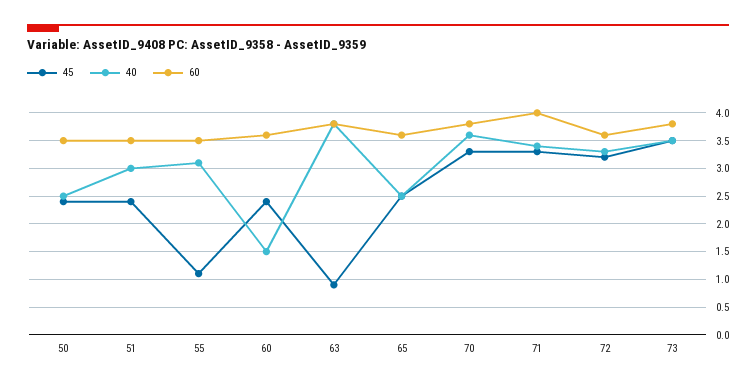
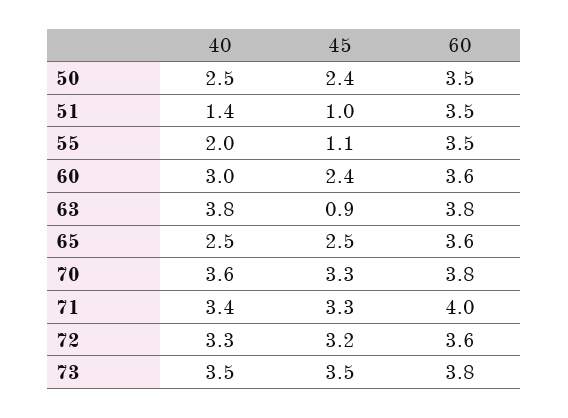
45, 51: 2.5 -> 1
40, 51: 3 -> 1.4
40, 55: 3 -> 2
40, 60: 1.5 -> 3

